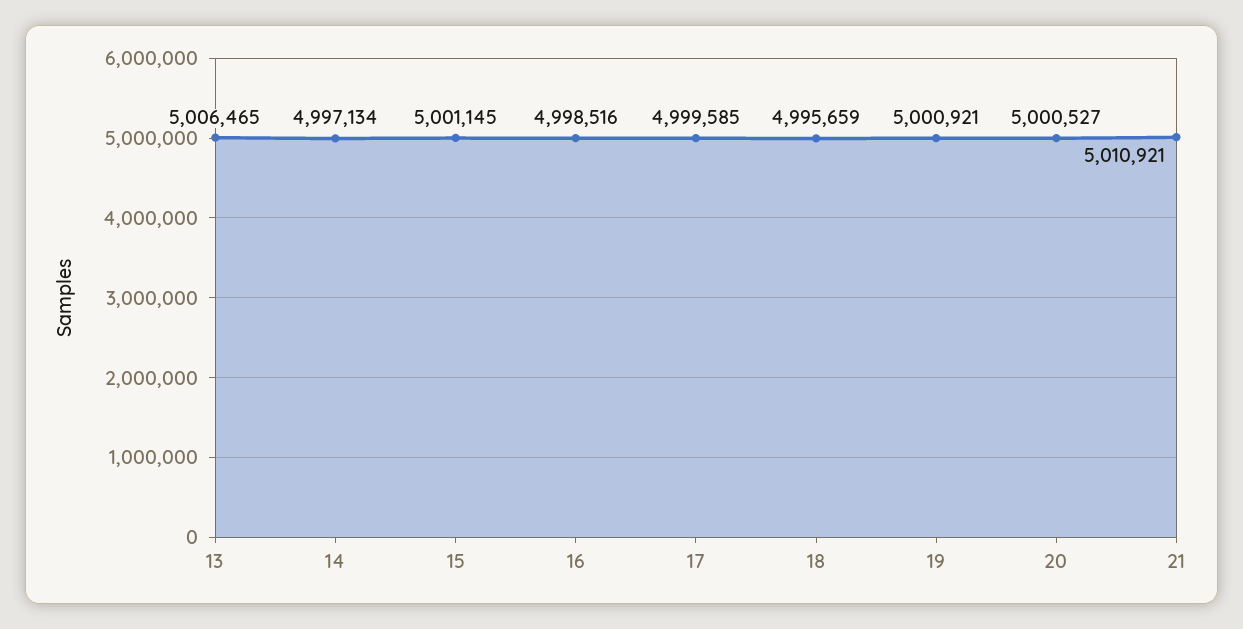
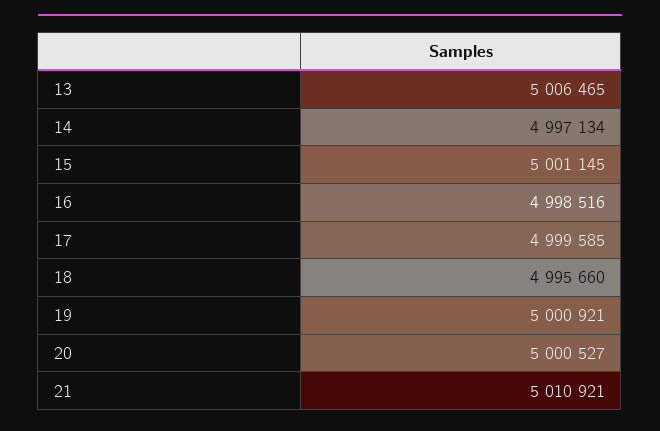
18: 4995659 -> 4995660

